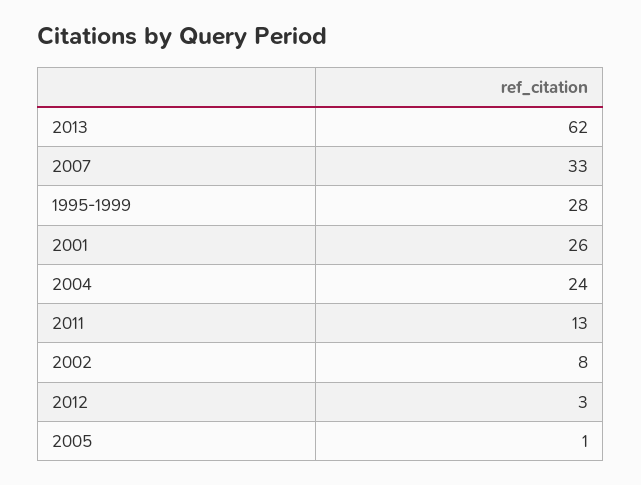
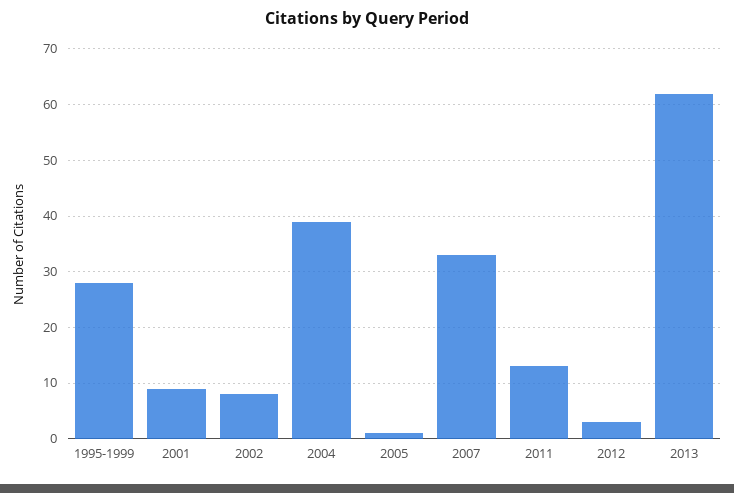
2001: 26 -> 10
2004: 24 -> 40

